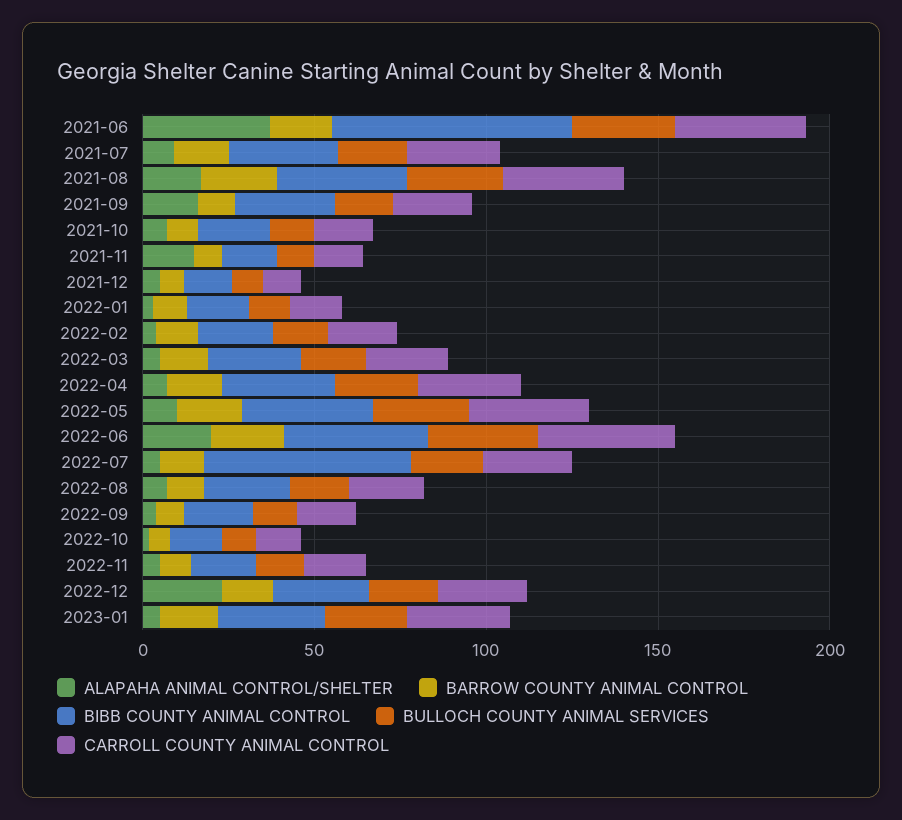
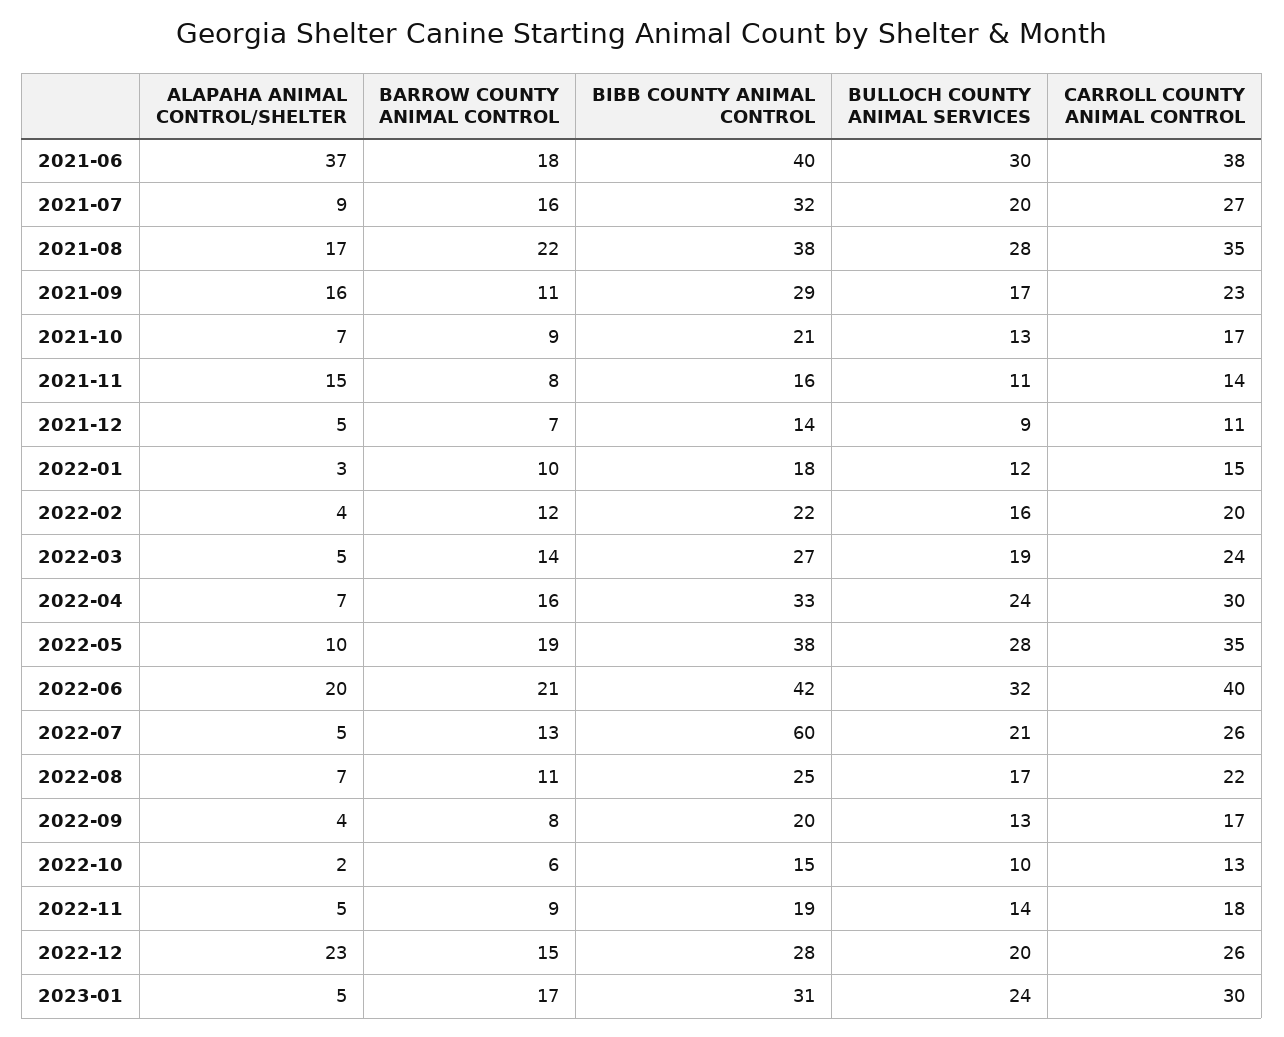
BIBB COUNTY ANIMAL CONTROL, 2021-06: 70 -> 40

